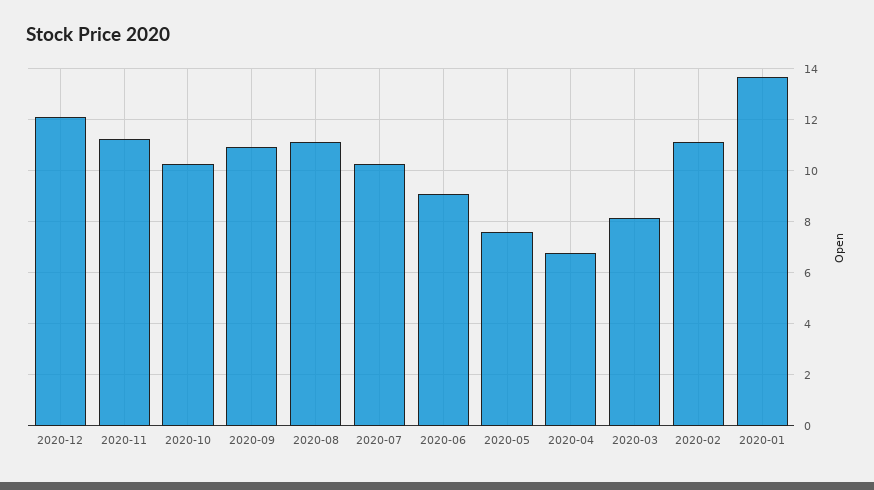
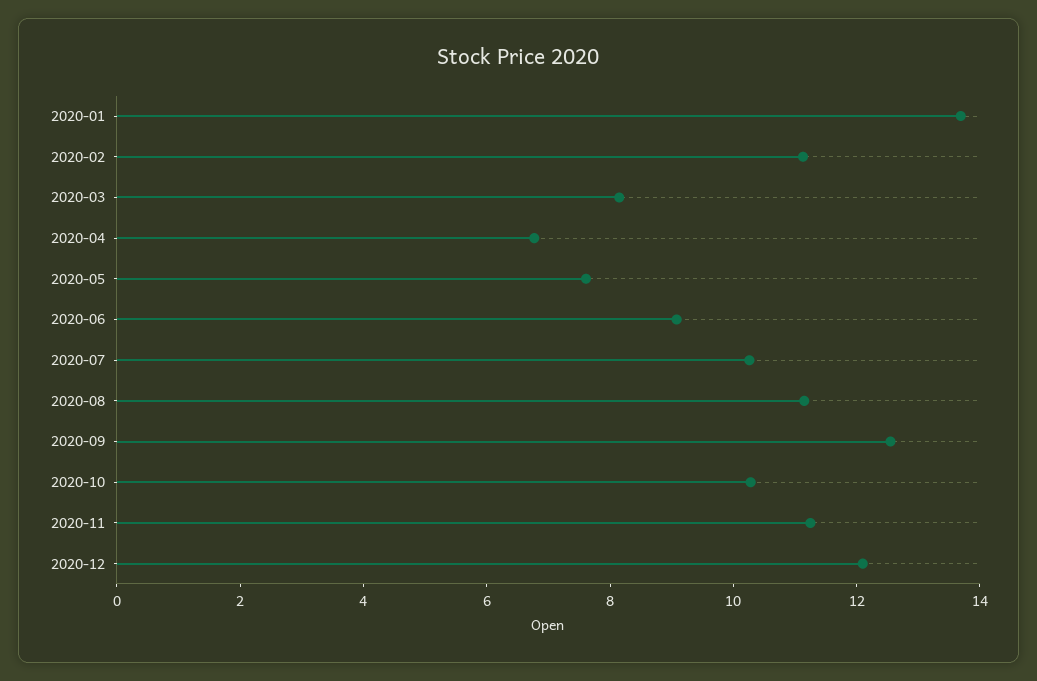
2020-09: 11 -> 12.5

